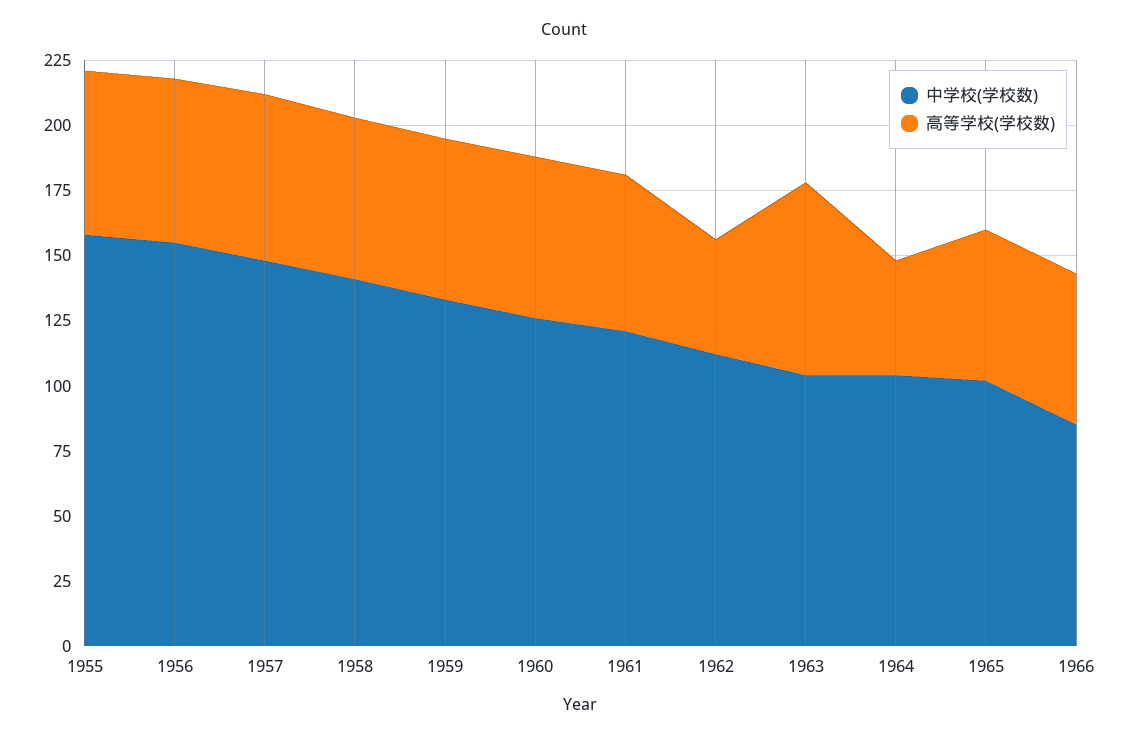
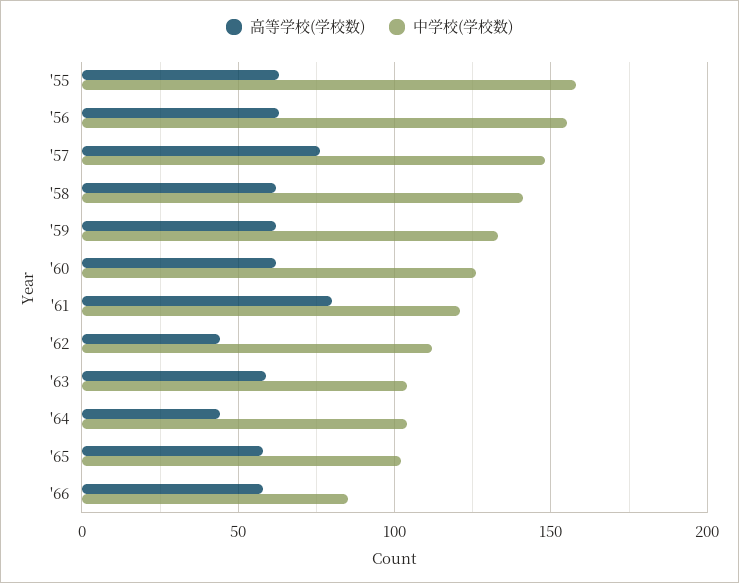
高等学校(学校数), 1957: 65 -> 75
高等学校(学校数), 1961: 60 -> 80
高等学校(学校数), 1963: 75 -> 60

